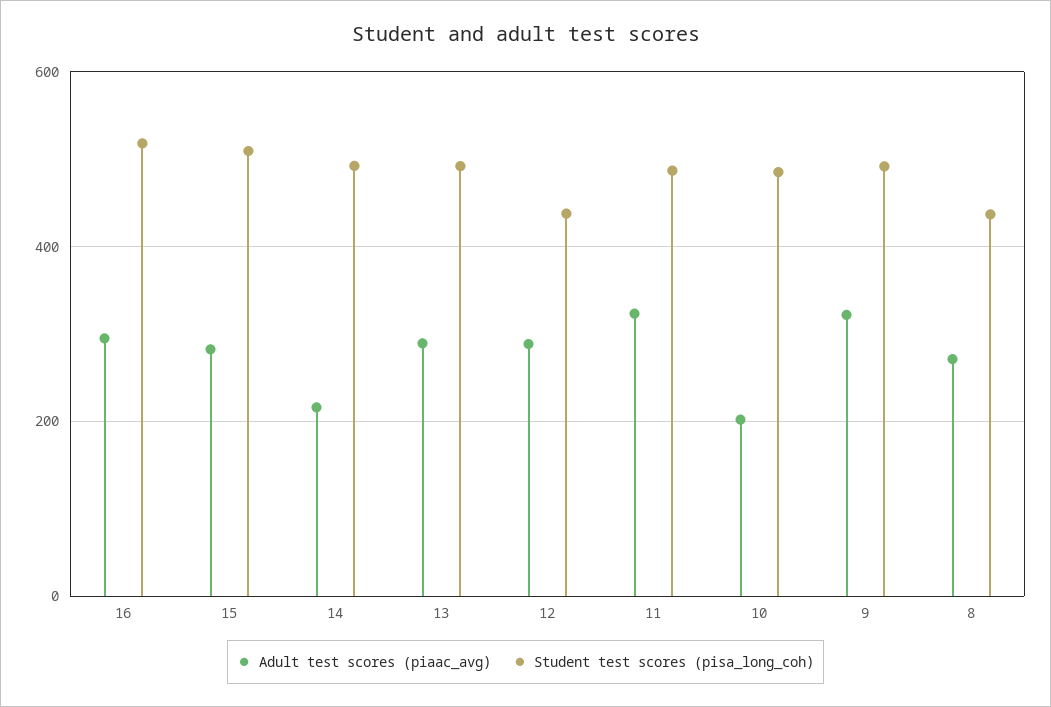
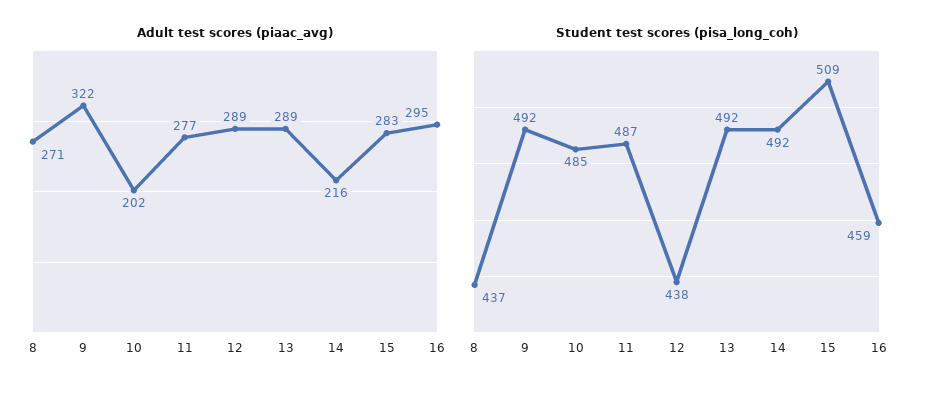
Student test scores (pisa_long_coh), 16: 520 -> 459
Adult test scores (piaac_avg), 11: 320 -> 277

